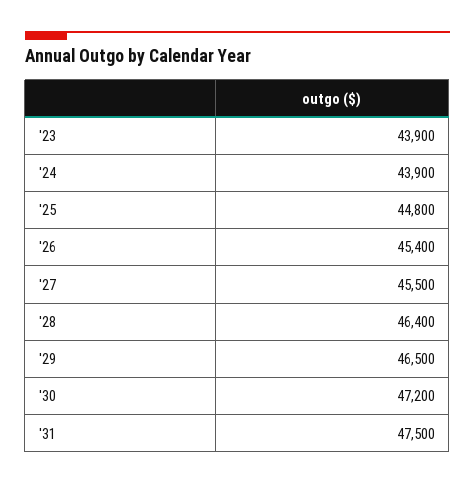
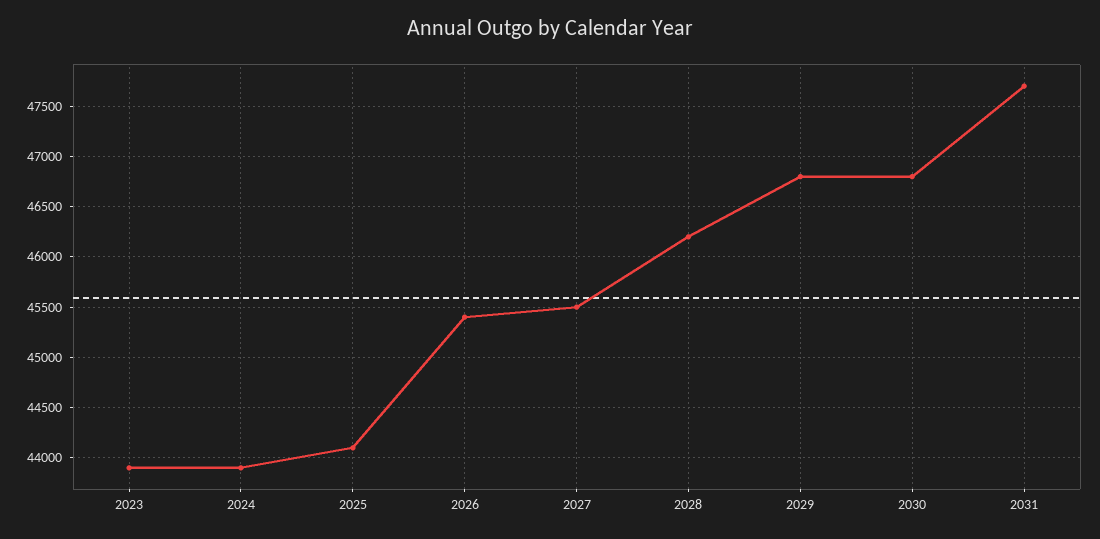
'25: 44800 -> 44100
'28: 46400 -> 46200
'29: 46500 -> 46800
'30: 47200 -> 46800
'31: 47500 -> 47700

